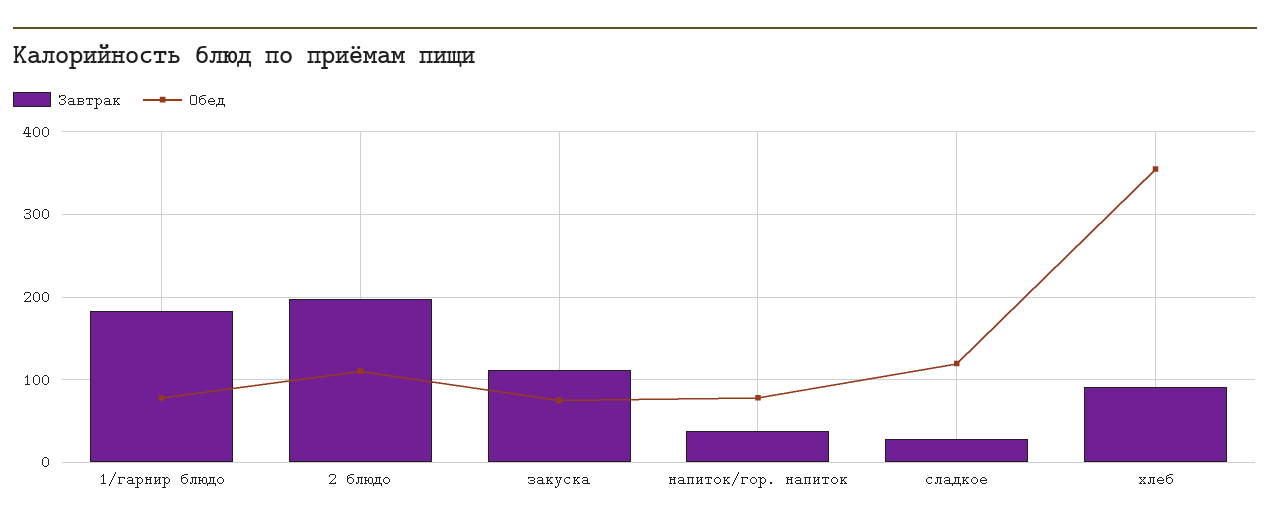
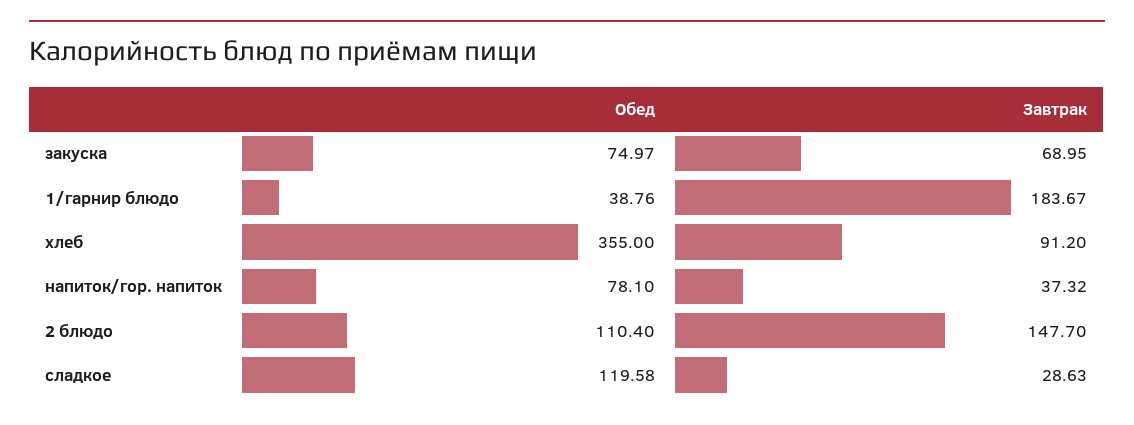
Обед, 1/гарнир блюдо: 80 -> 38.76
Завтрак, 2 блюдо: 200 -> 147.7
Завтрак, закуска: 110 -> 68.95

